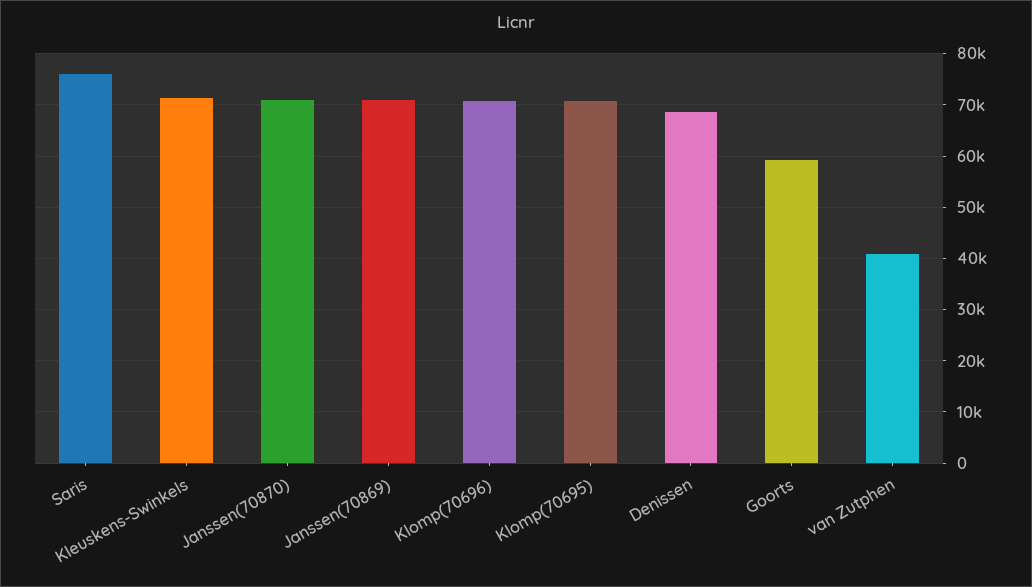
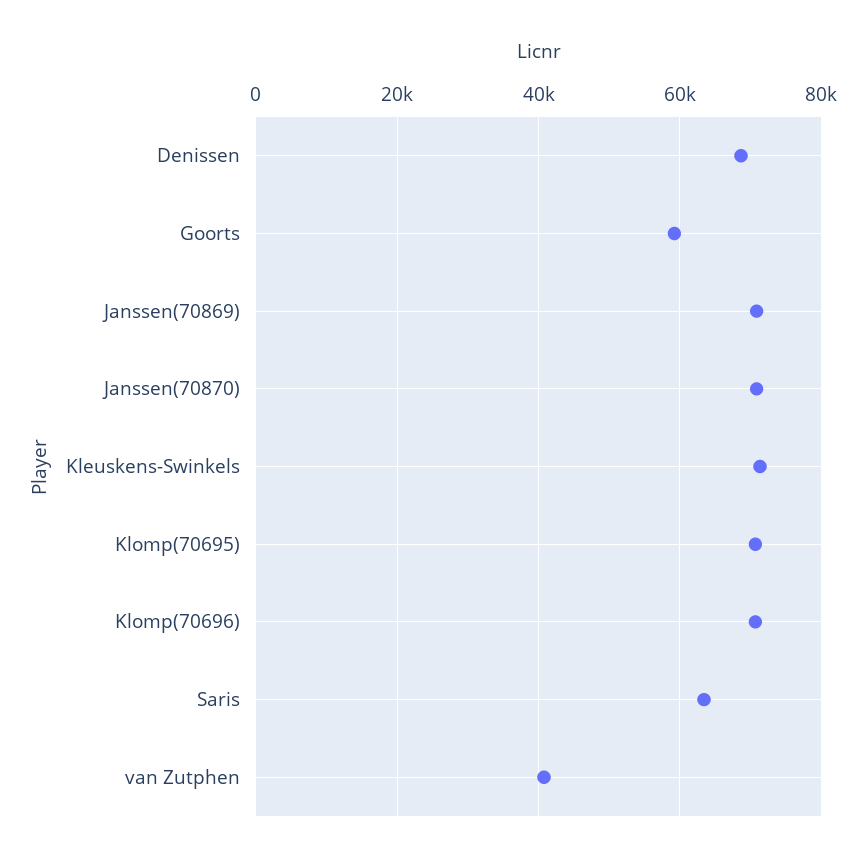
Saris: 76000 -> 64000

